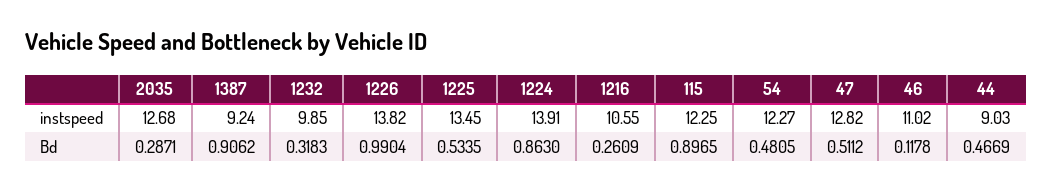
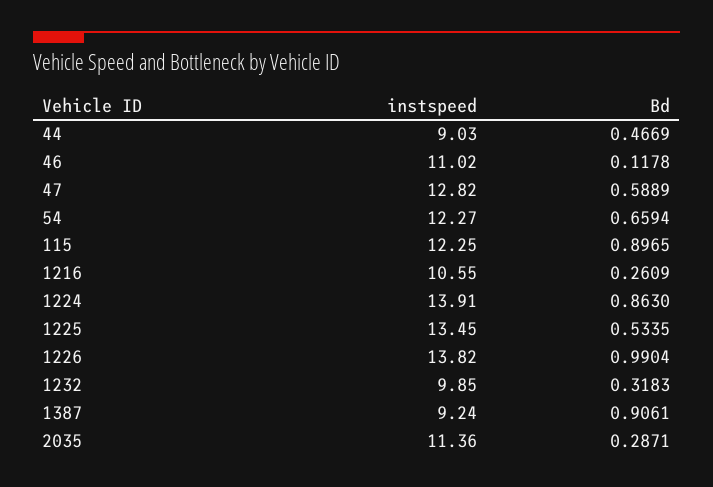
2035, instspeed: 12.68 -> 11.36
1387, Bd: 0.9062 -> 0.9061
54, Bd: 0.4805 -> 0.6594
47, Bd: 0.5112 -> 0.5889

